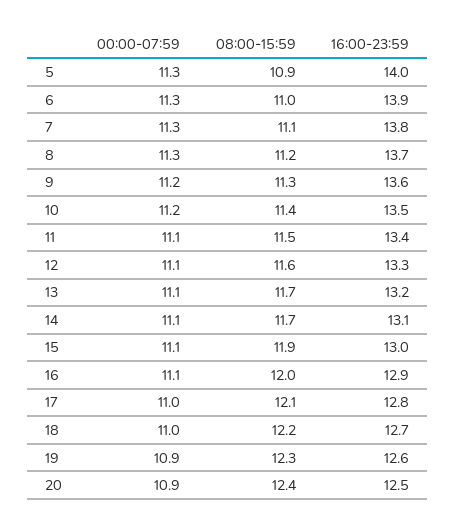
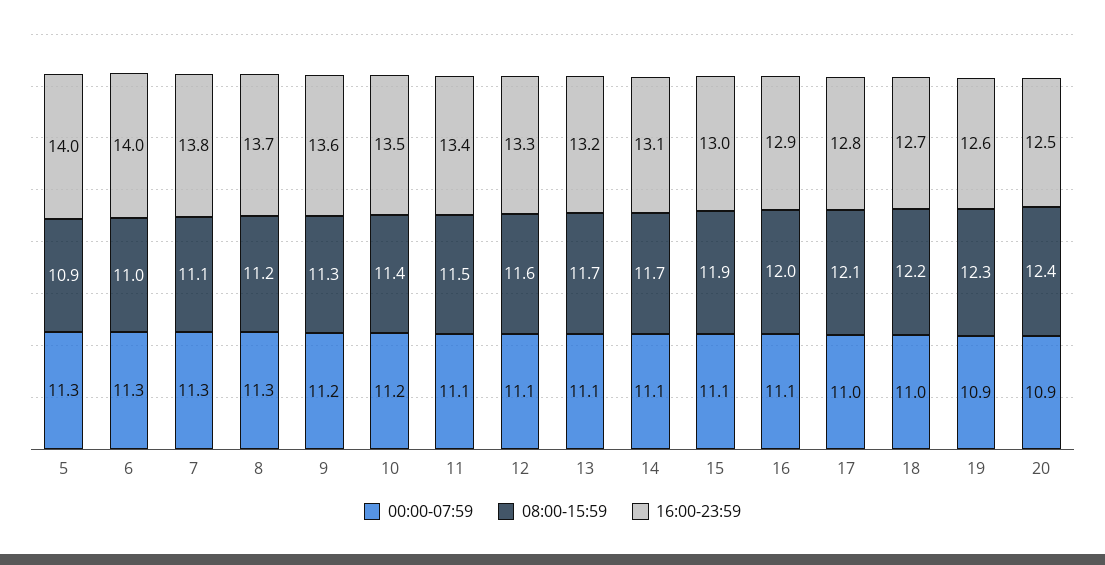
16:00-23:59, 6: 13.9 -> 14

